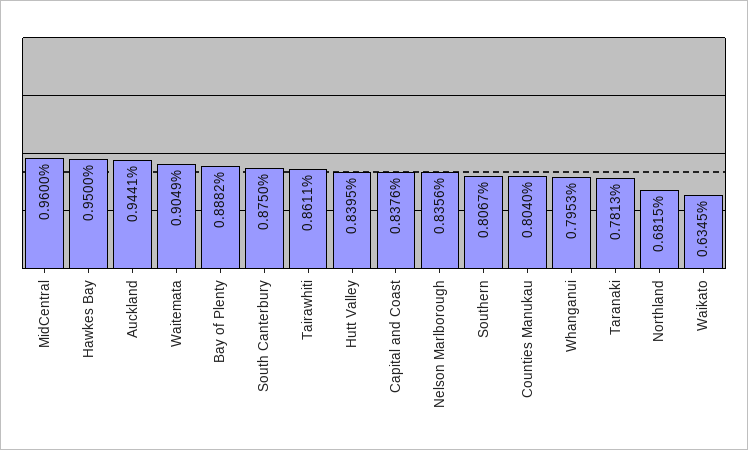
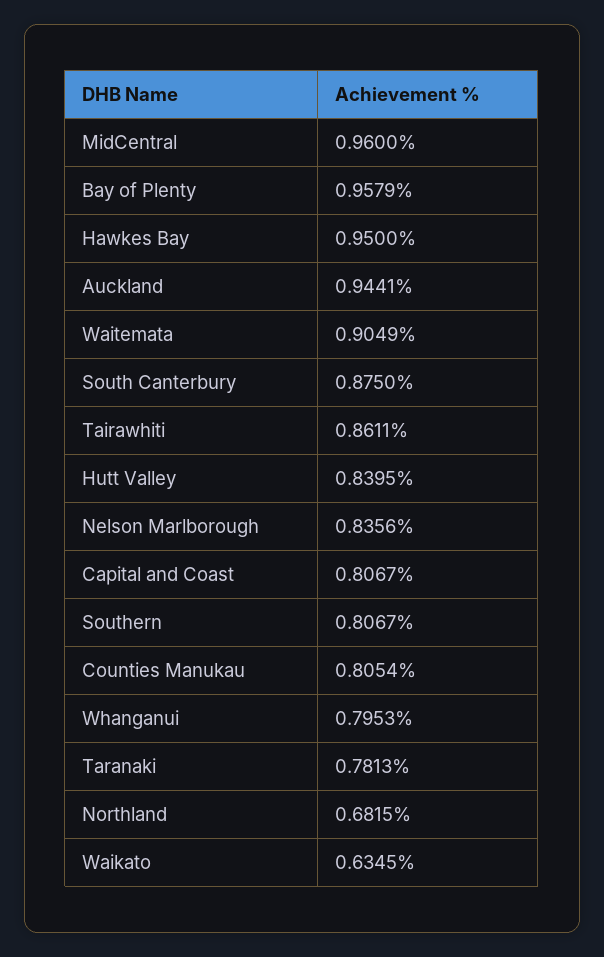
Bay of Plenty: 0.8882 -> 0.9579
Capital and Coast: 0.8376 -> 0.8067
Counties Manukau: 0.804 -> 0.8054

